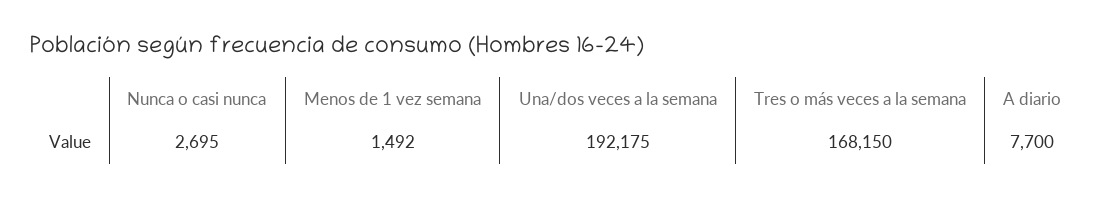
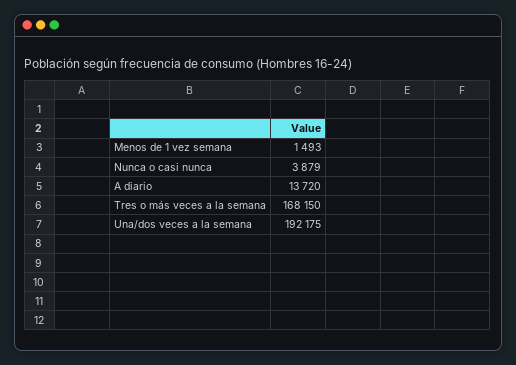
Nunca o casi nunca: 2695 -> 3879
Menos de 1 vez semana: 1492 -> 1493
A diario: 7700 -> 13720

